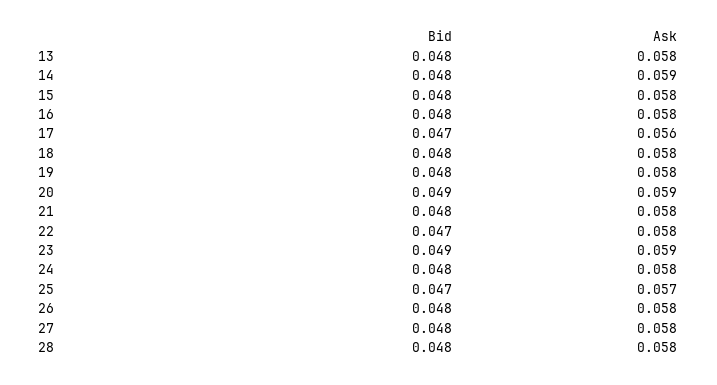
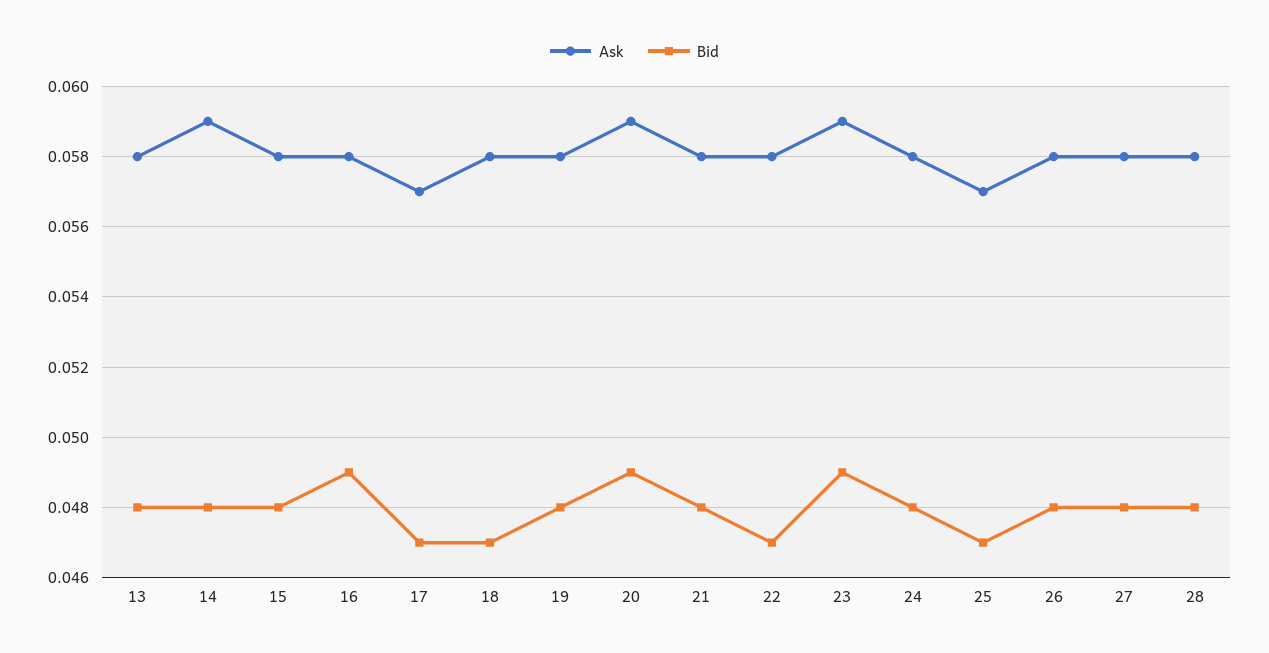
Bid, 16: 0.048 -> 0.049
Ask, 17: 0.056 -> 0.057
Bid, 18: 0.048 -> 0.047

